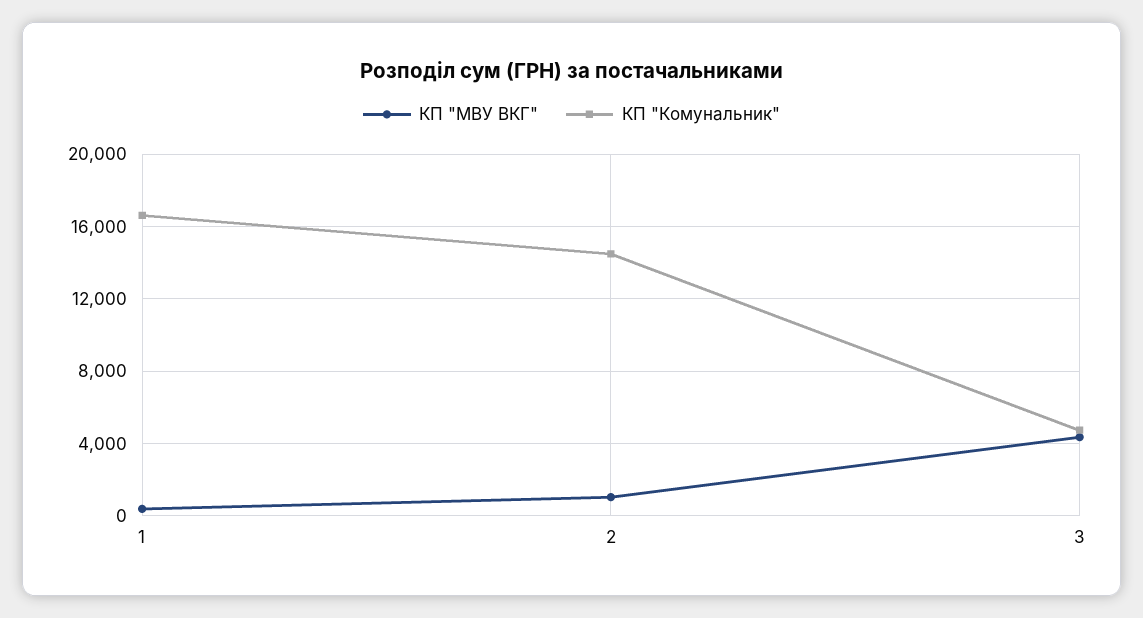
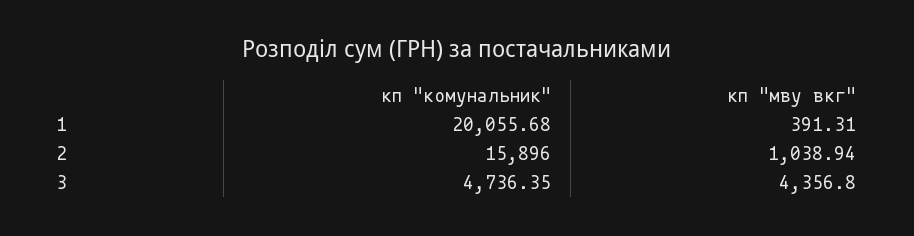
КП "Комунальник", 1: 16500 -> 20055.68
КП "Комунальник", 2: 14500 -> 15896

